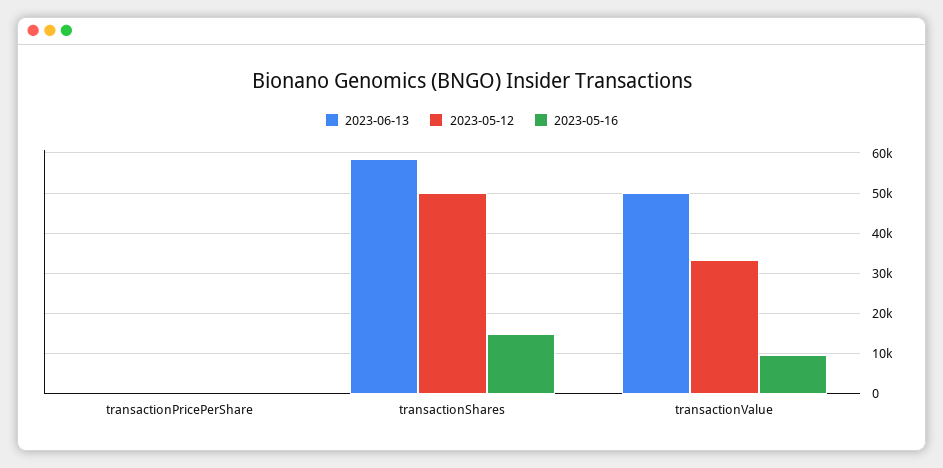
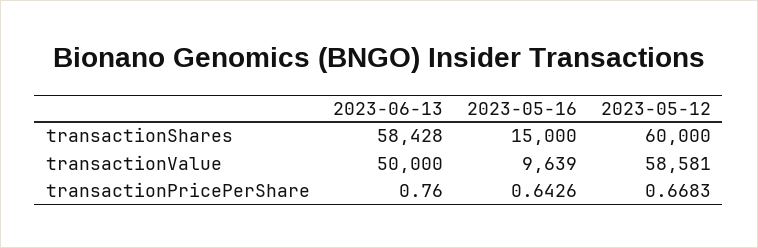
2023-05-12, transactionShares: 50000 -> 60000
2023-05-12, transactionValue: 34000 -> 58581

